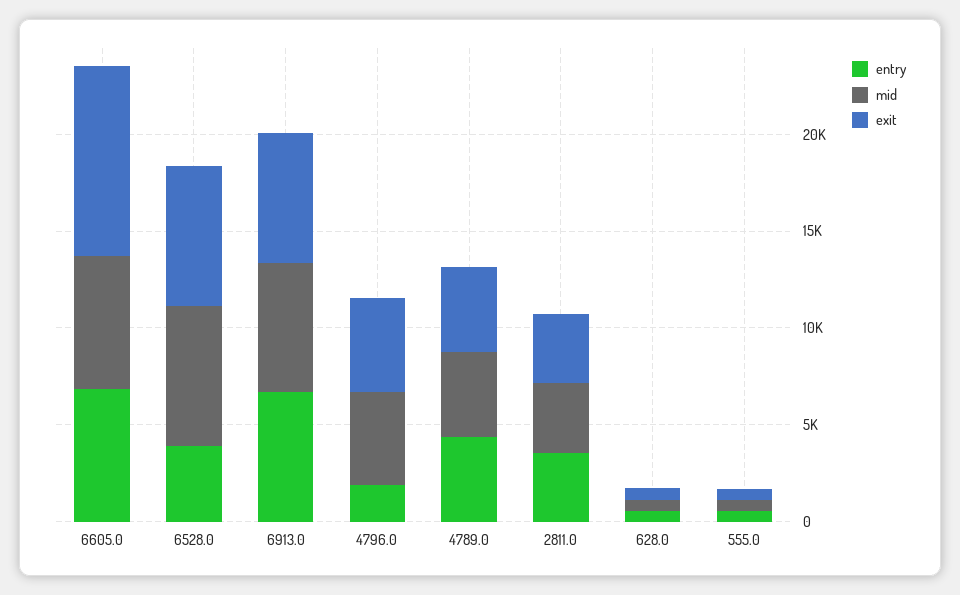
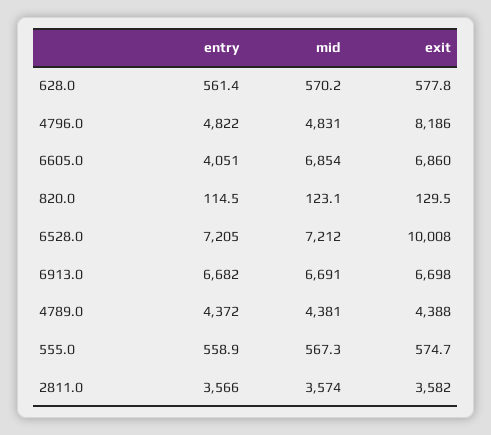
entry, 6605.0: 7000 -> 4051
exit, 6605.0: 10000 -> 6860
entry, 6528.0: 4000 -> 7205
exit, 6528.0: 7000 -> 10008
entry, 4796.0: 2000 -> 4822
exit, 4796.0: 5000 -> 8186
entry, 820.0: none -> 114.5
mid, 820.0: none -> 123.1
exit, 820.0: none -> 129.5

